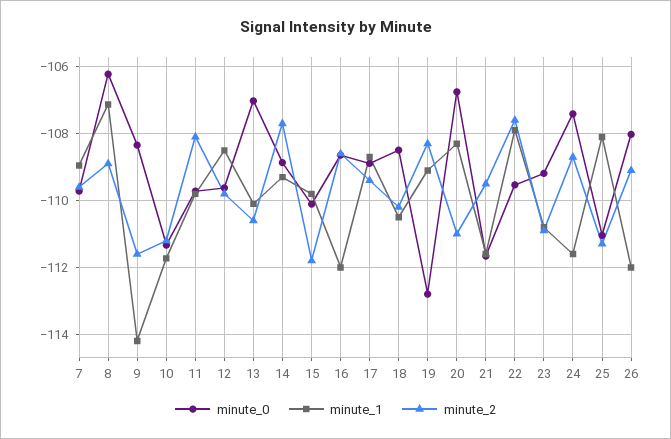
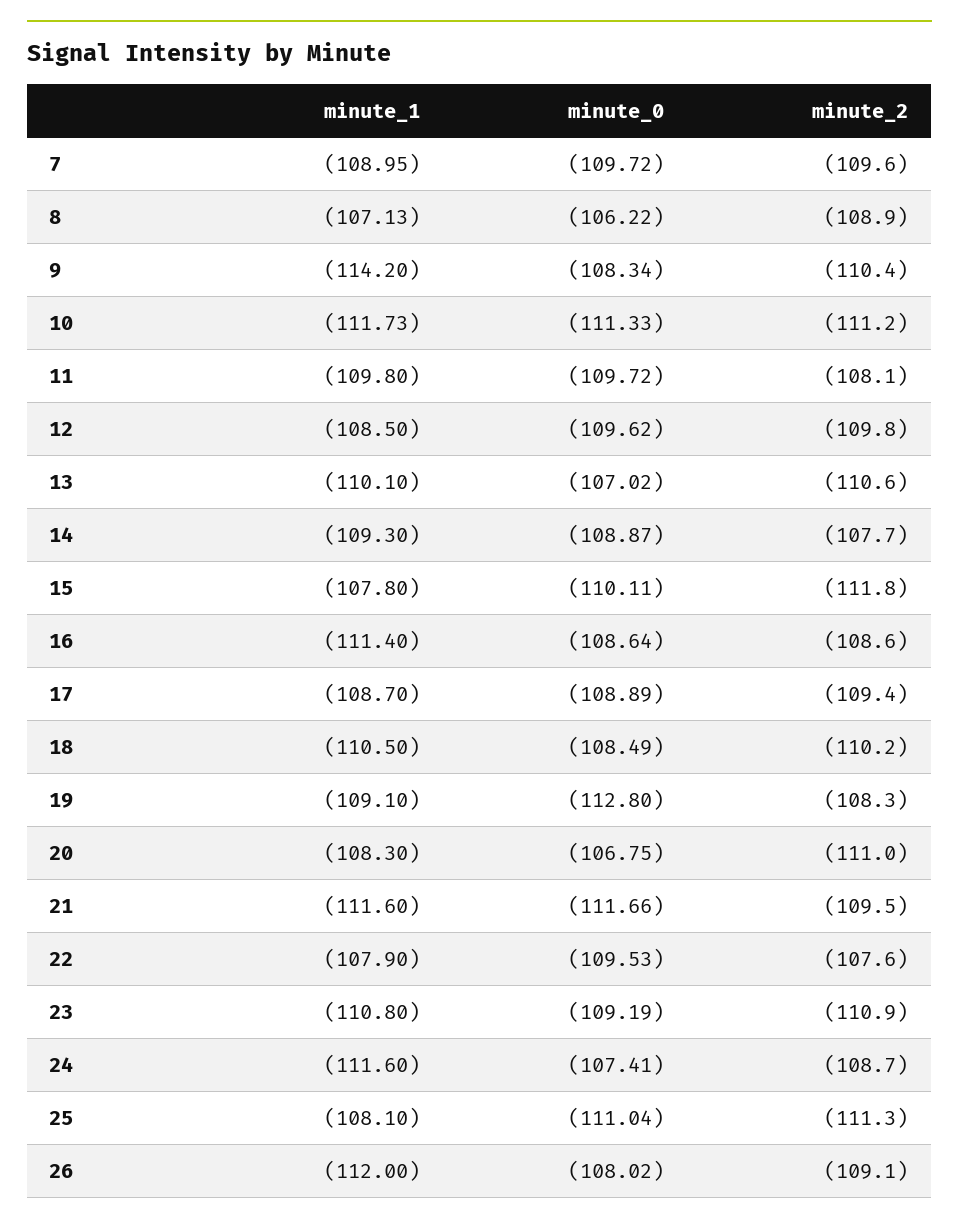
minute_2, 9: -111.6 -> -110.4
minute_1, 15: -109.8 -> -107.8
minute_1, 16: -112 -> -111.4

